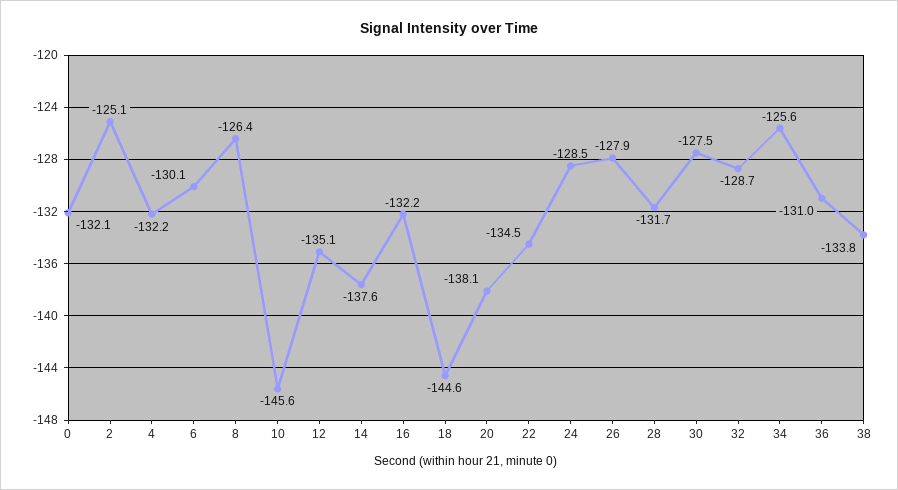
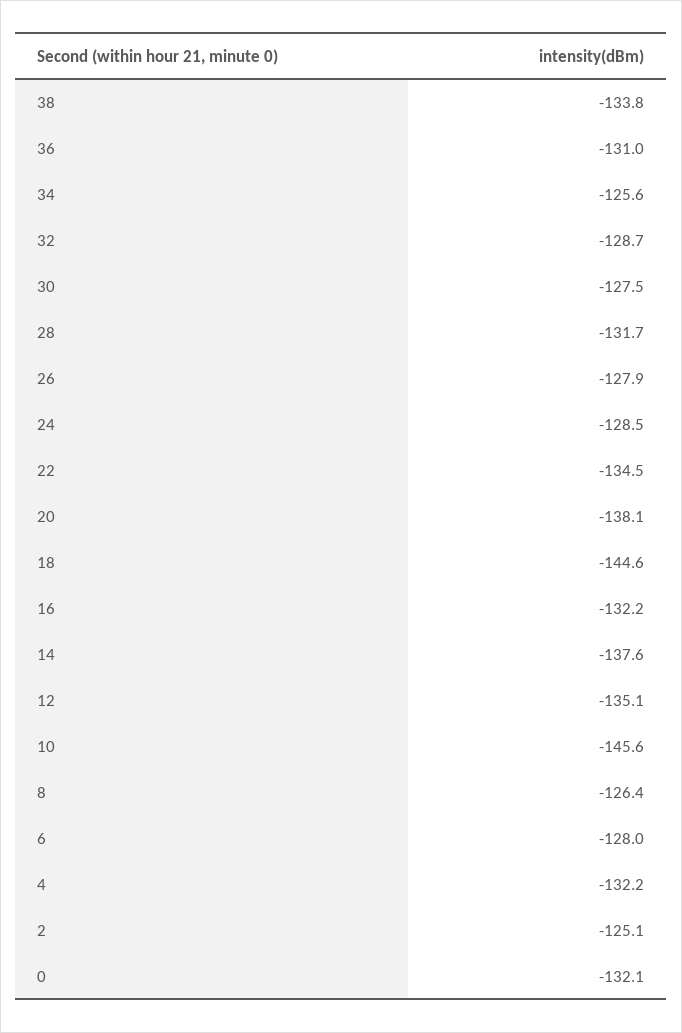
6: -130.1 -> -128

